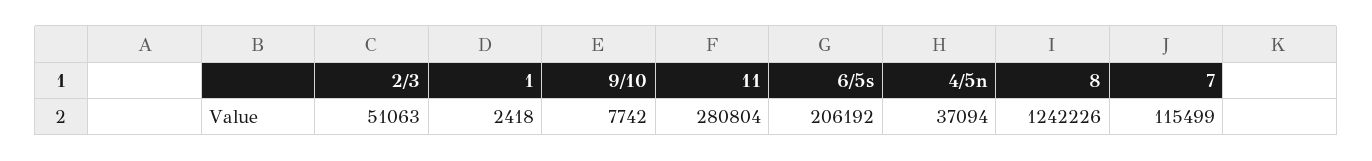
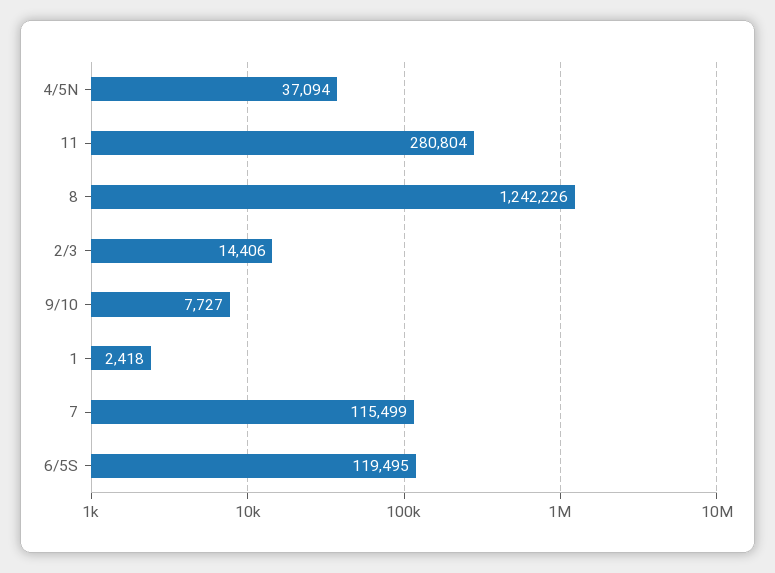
2/3: 51063 -> 14406
9/10: 7742 -> 7727
6/5s: 206192 -> 119495

